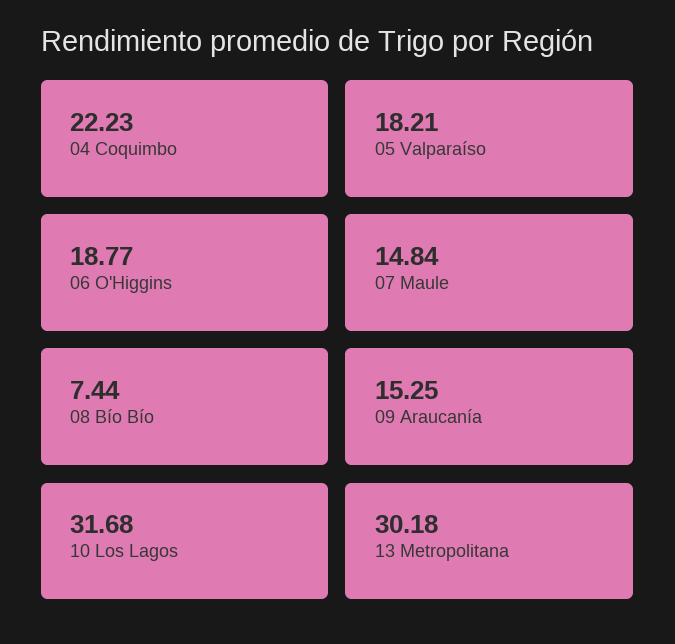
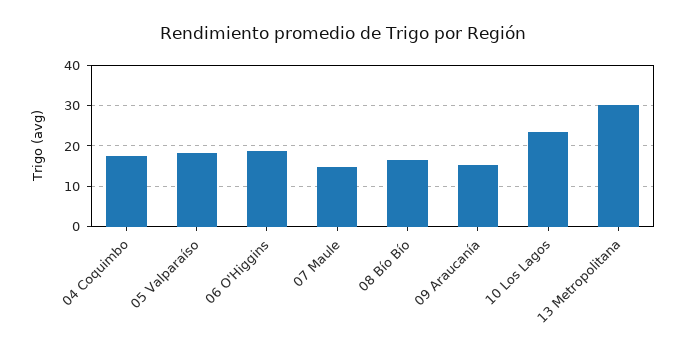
04 Coquimbo: 22.23 -> 18
08 Bío Bío: 7.44 -> 16
10 Los Lagos: 31.68 -> 24

